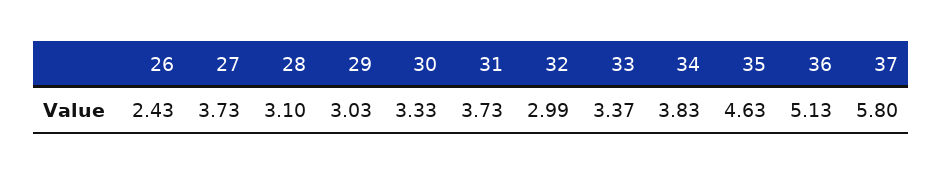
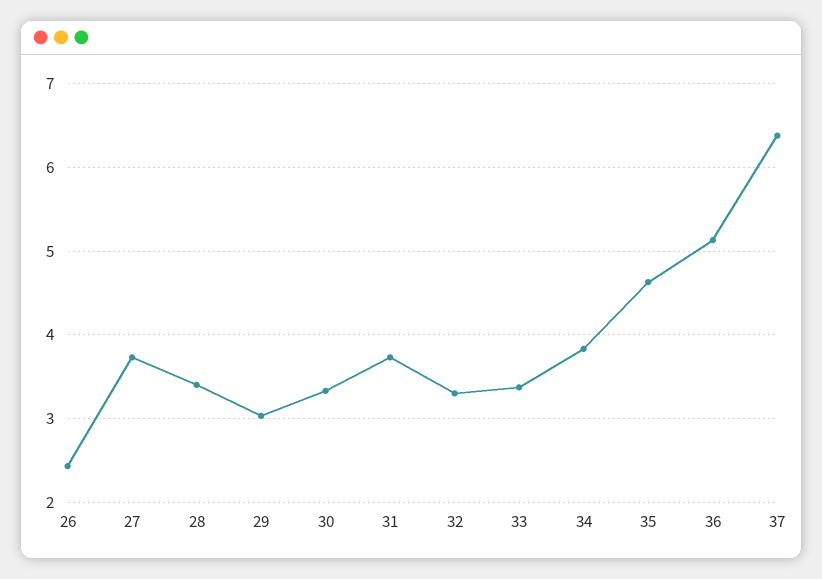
28: 3.1 -> 3.4
32: 2.99 -> 3.3
37: 5.8 -> 6.4

